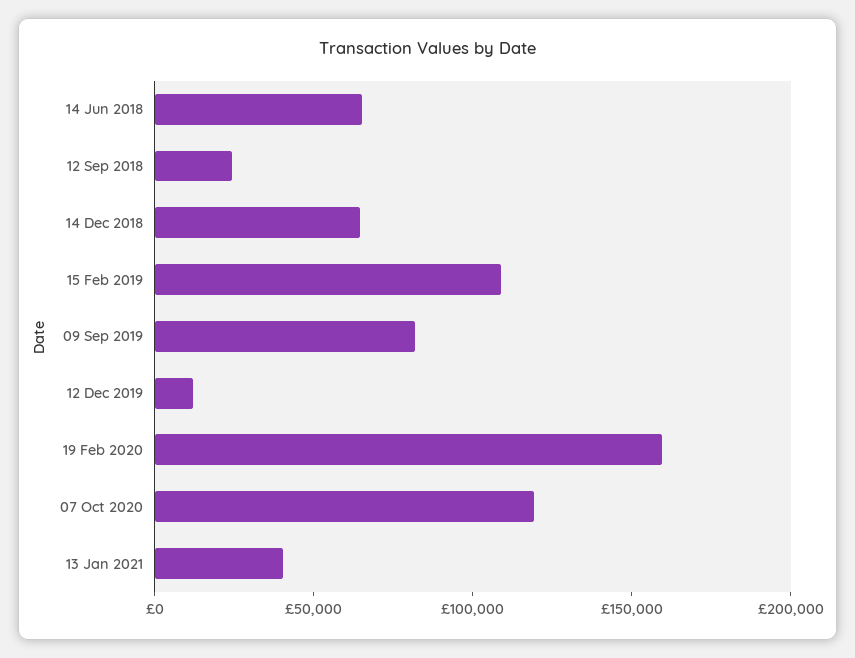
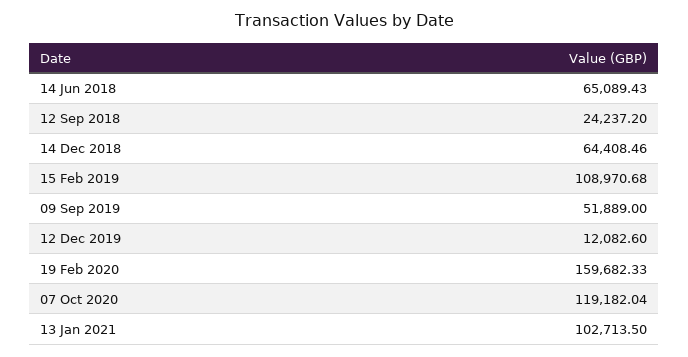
09 Sep 2019: 80000 -> 51889
13 Jan 2021: 40000 -> 102713.5

